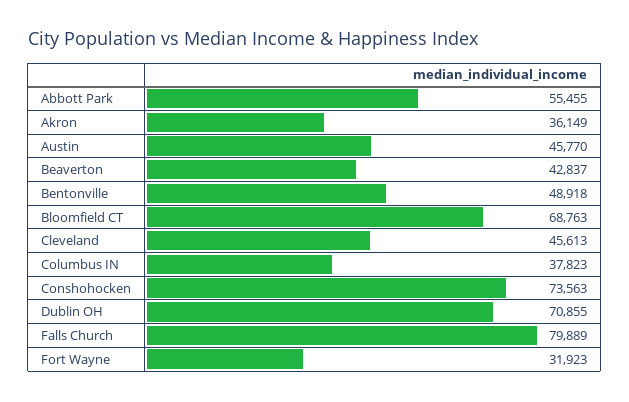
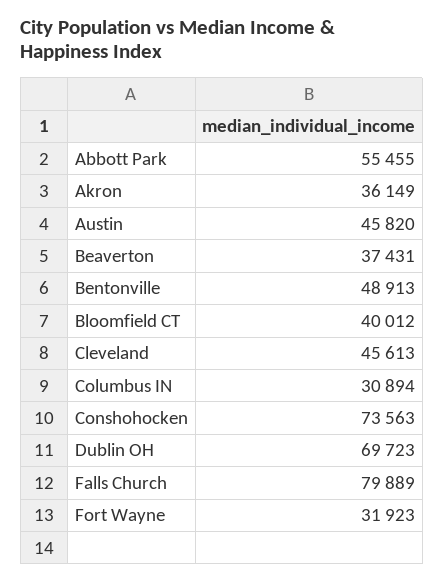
Austin: 45770 -> 45820
Beaverton: 42837 -> 37431
Bentonville: 48918 -> 48913
Bloomfield CT: 68763 -> 40012
Columbus IN: 37823 -> 30894
Dublin OH: 70855 -> 69723

